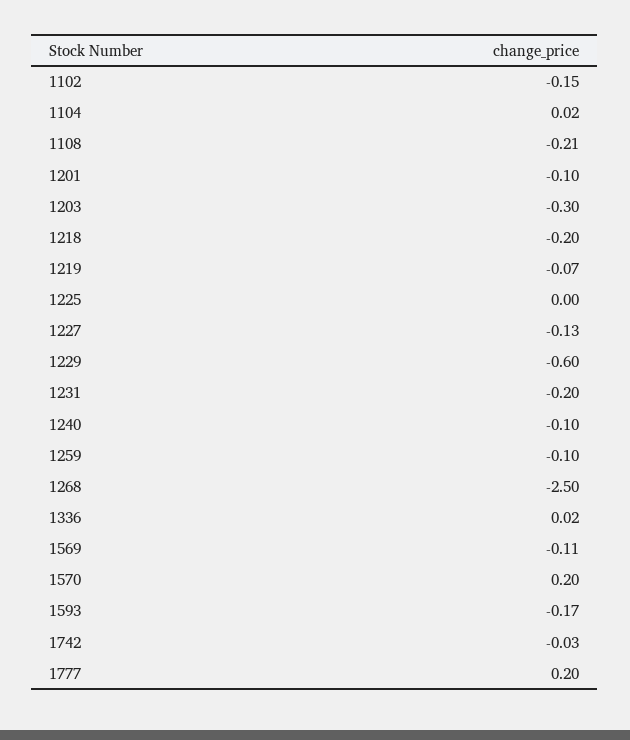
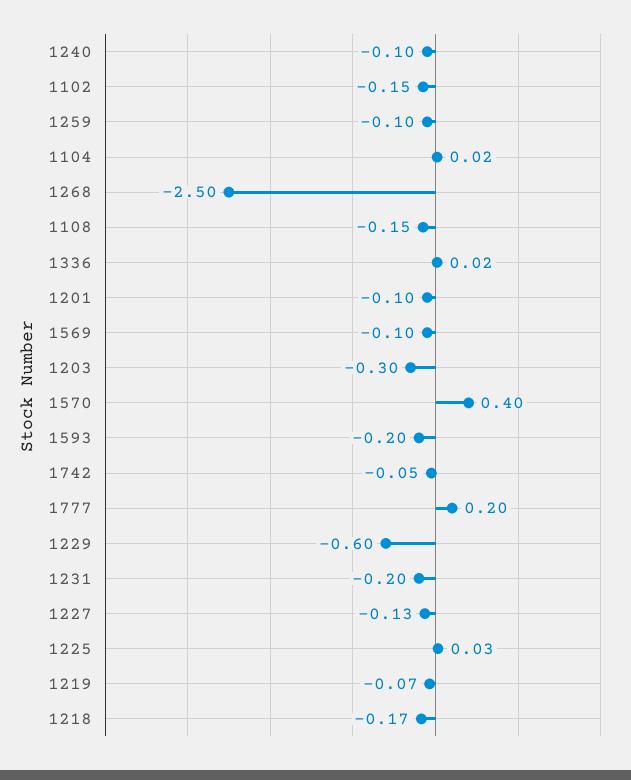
1108: -0.21 -> -0.15
1218: -0.2 -> -0.17
1225: 0 -> 0.03
1569: -0.11 -> -0.1
1570: 0.2 -> 0.4
1593: -0.17 -> -0.2
1742: -0.03 -> -0.05

